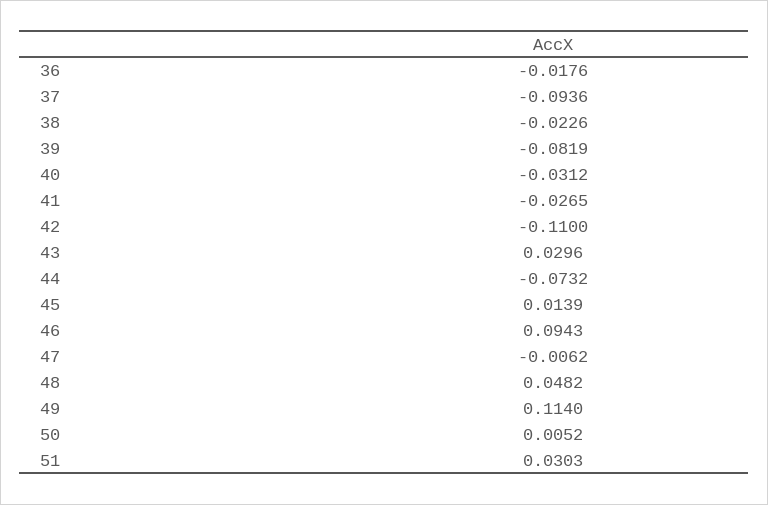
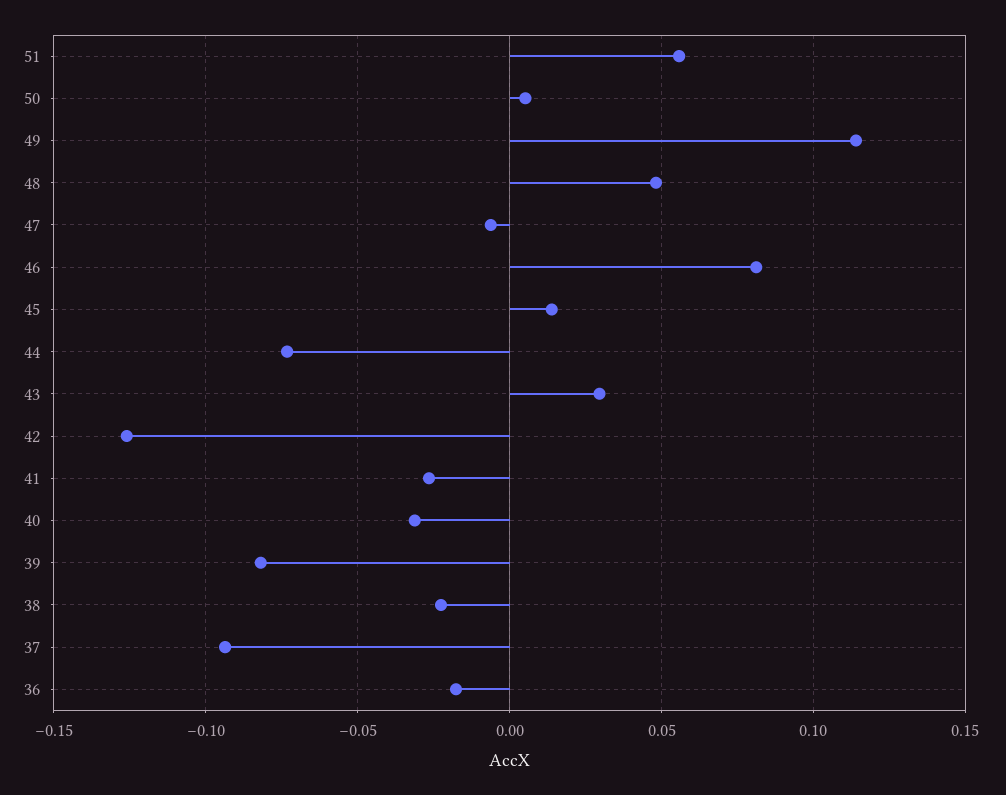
42: -0.11 -> -0.125
46: 0.0943 -> 0.08
51: 0.0303 -> 0.055

